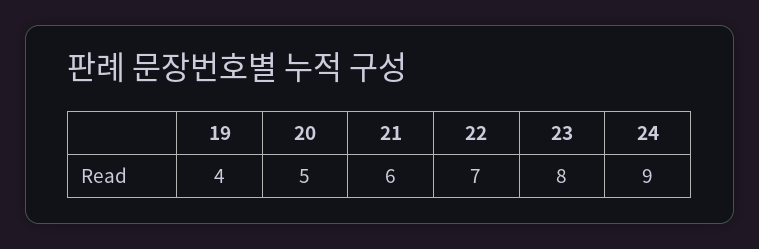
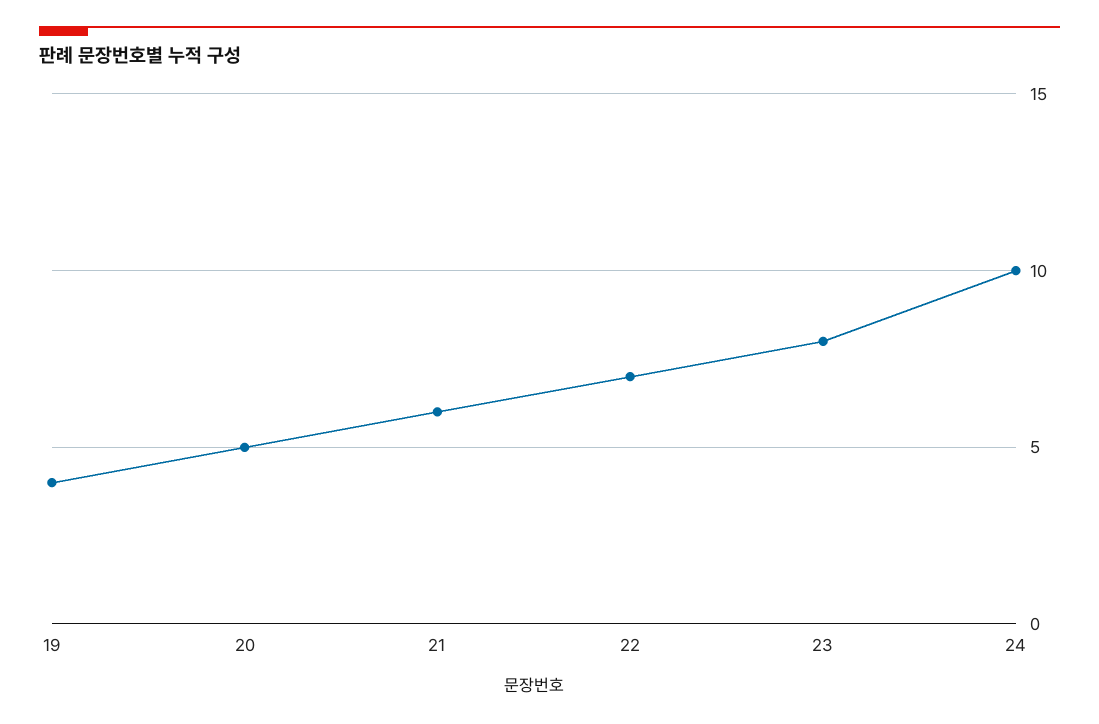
24: 9 -> 10

